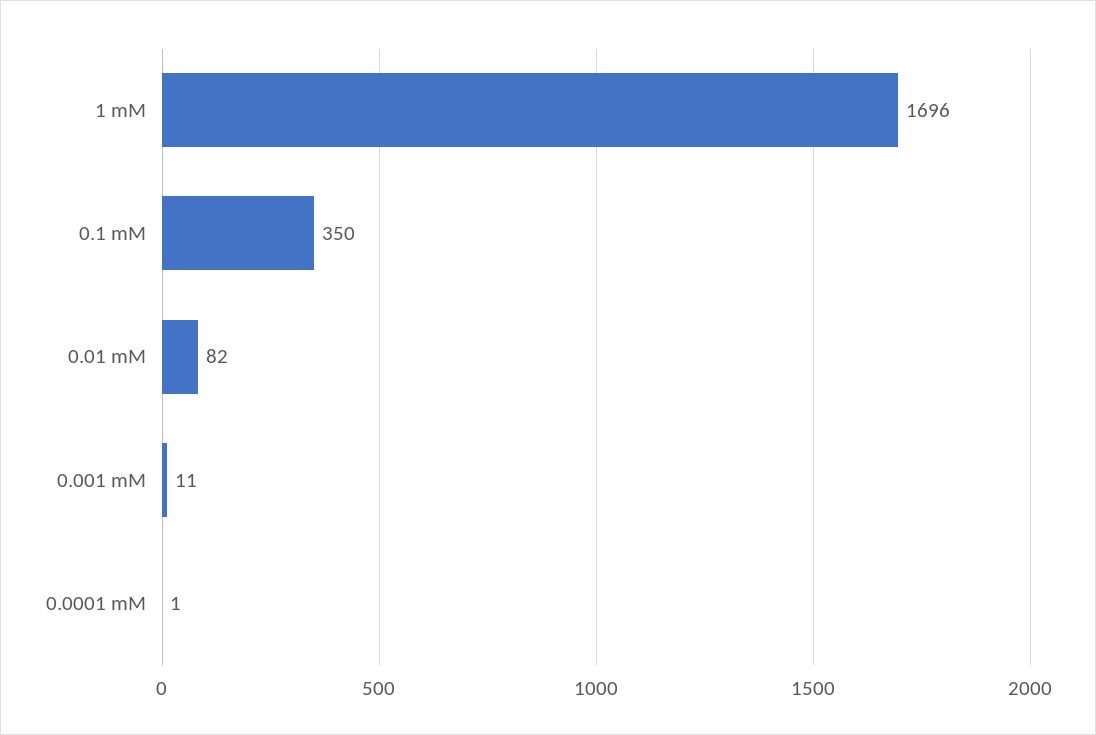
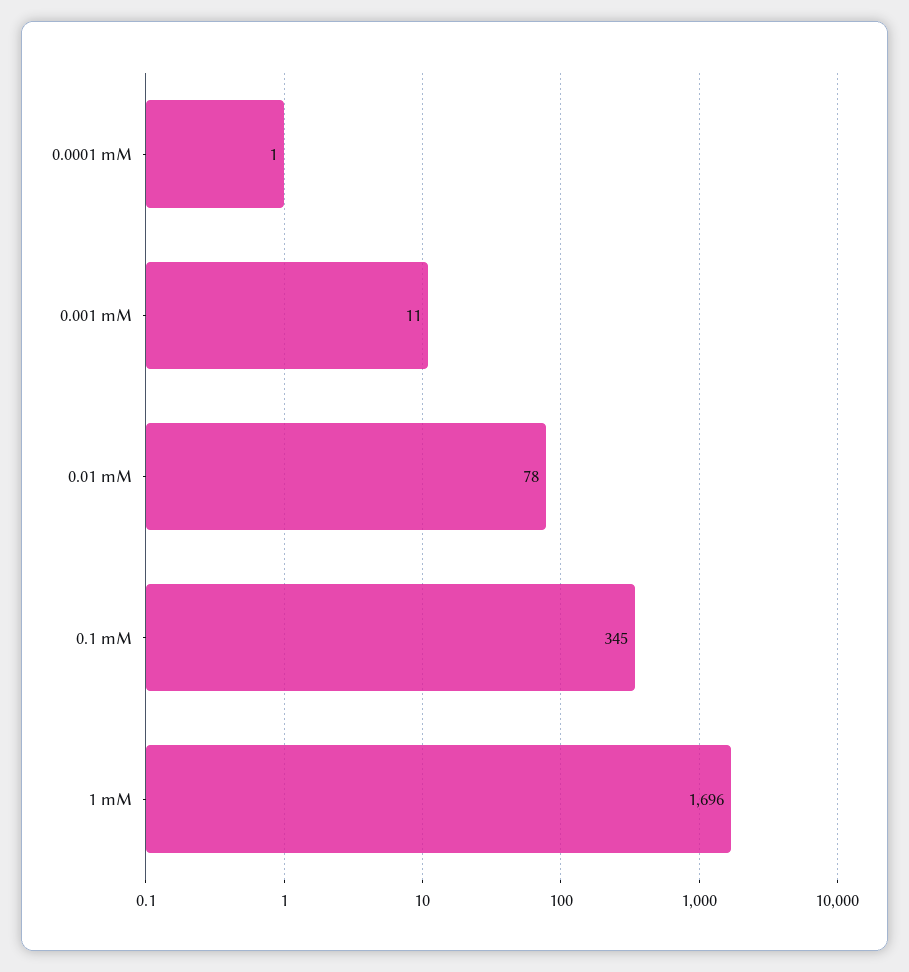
0.1 mM: 350 -> 345
0.01 mM: 82 -> 78

